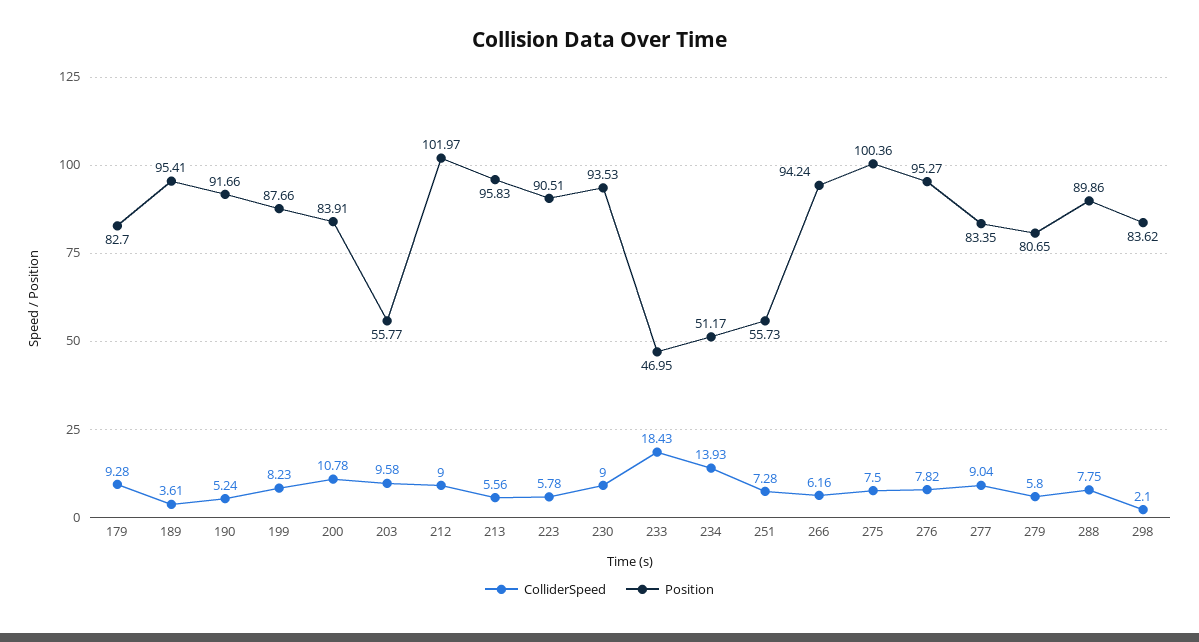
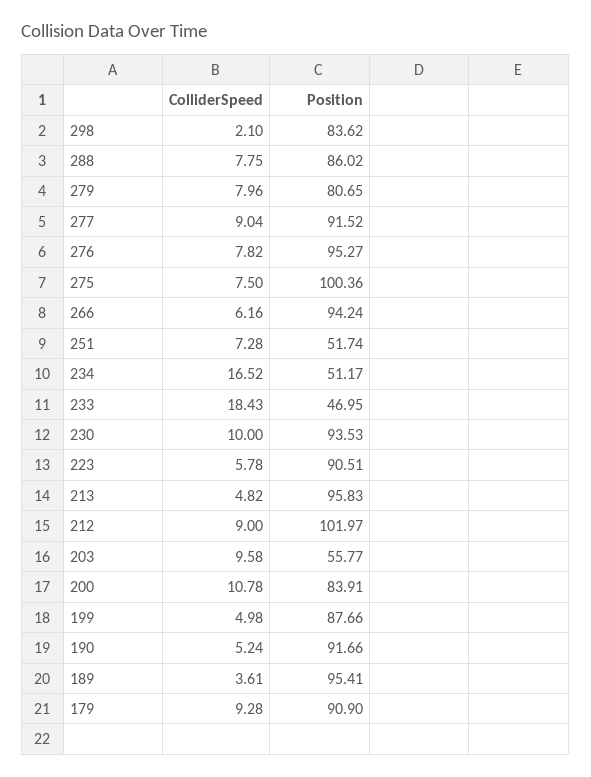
Position, 179: 82.7 -> 90.9
ColliderSpeed, 199: 8.23 -> 4.98
ColliderSpeed, 213: 5.56 -> 4.82
ColliderSpeed, 230: 9 -> 10
ColliderSpeed, 234: 13.93 -> 16.52
Position, 251: 55.73 -> 51.74
Position, 277: 83.35 -> 91.52
ColliderSpeed, 279: 5.8 -> 7.96
Position, 288: 89.86 -> 86.02

